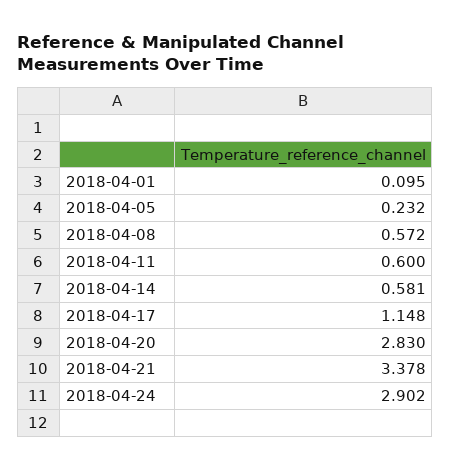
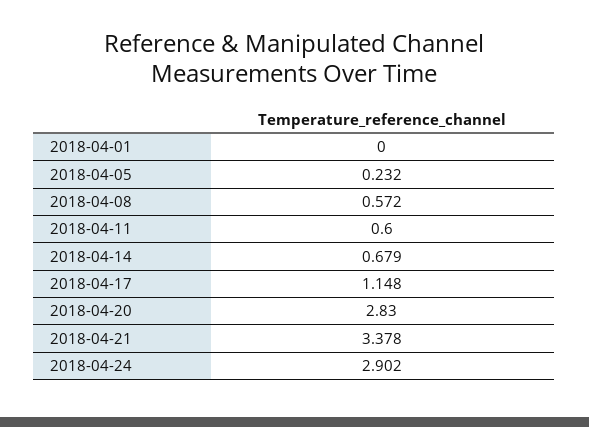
2018-04-01: 0.095 -> 0
2018-04-14: 0.581 -> 0.679

